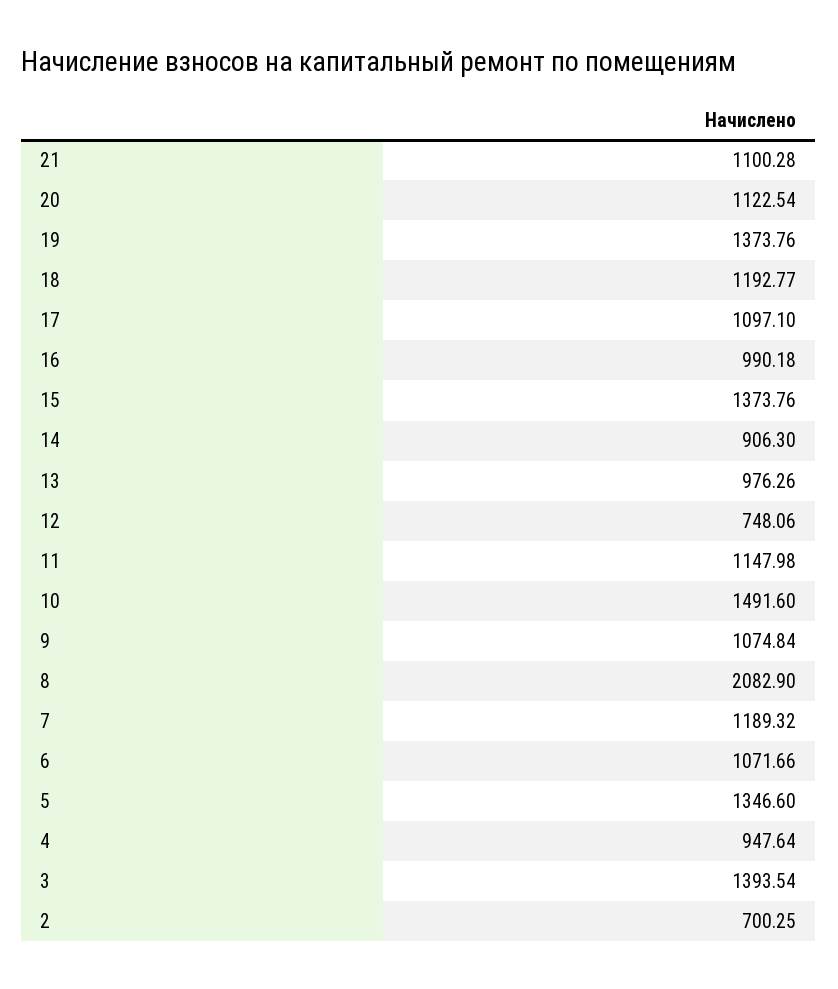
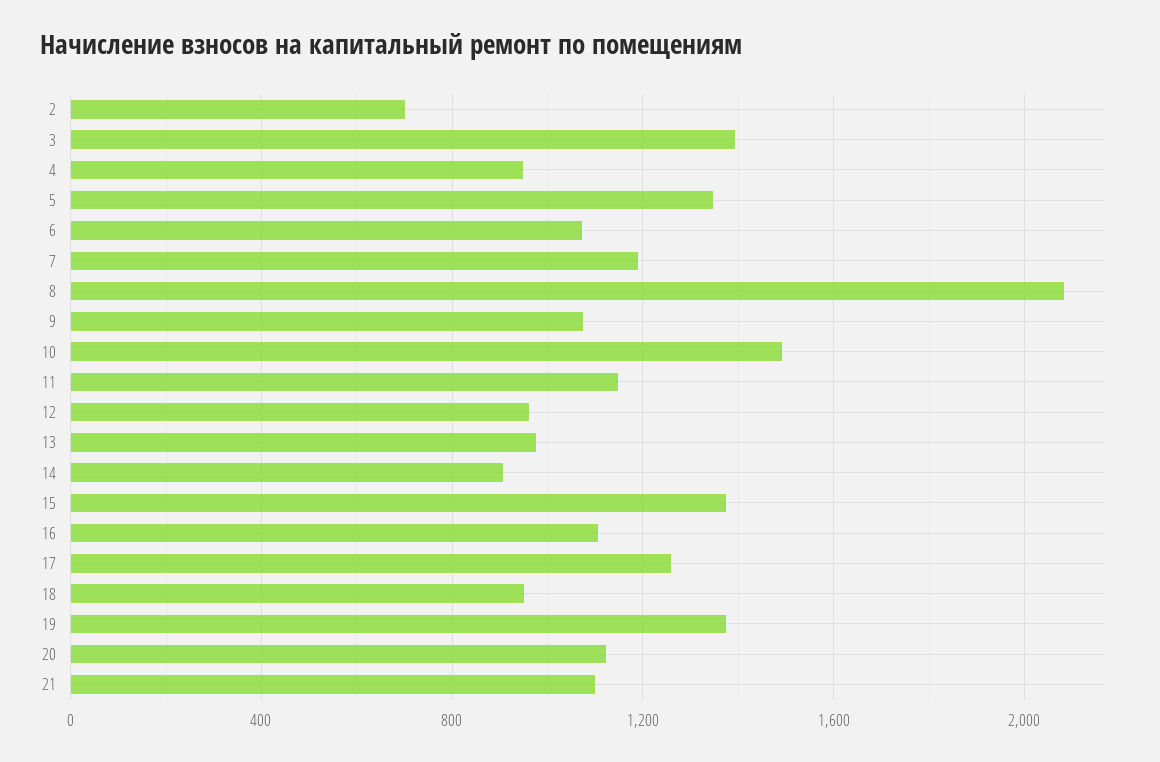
18: 1192.77 -> 950
17: 1097.1 -> 1250
16: 990.18 -> 1100
12: 748.06 -> 950

